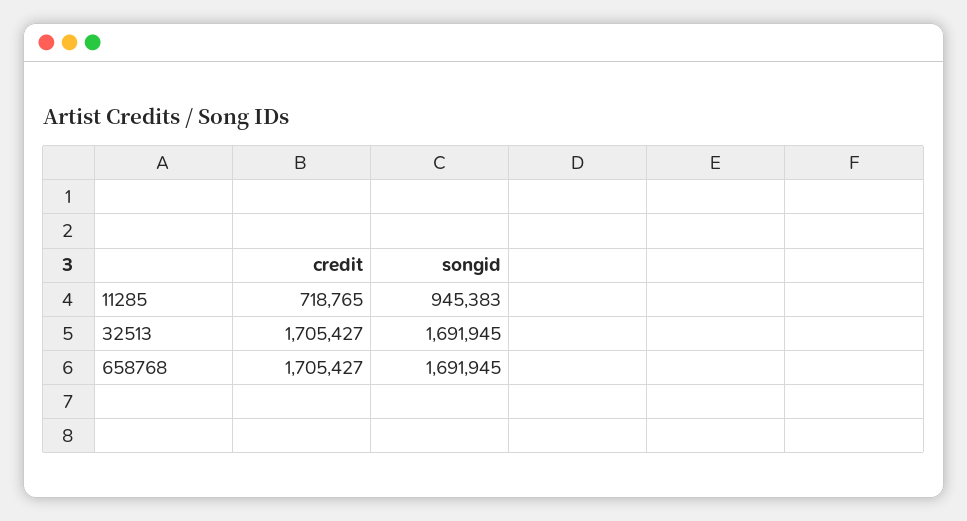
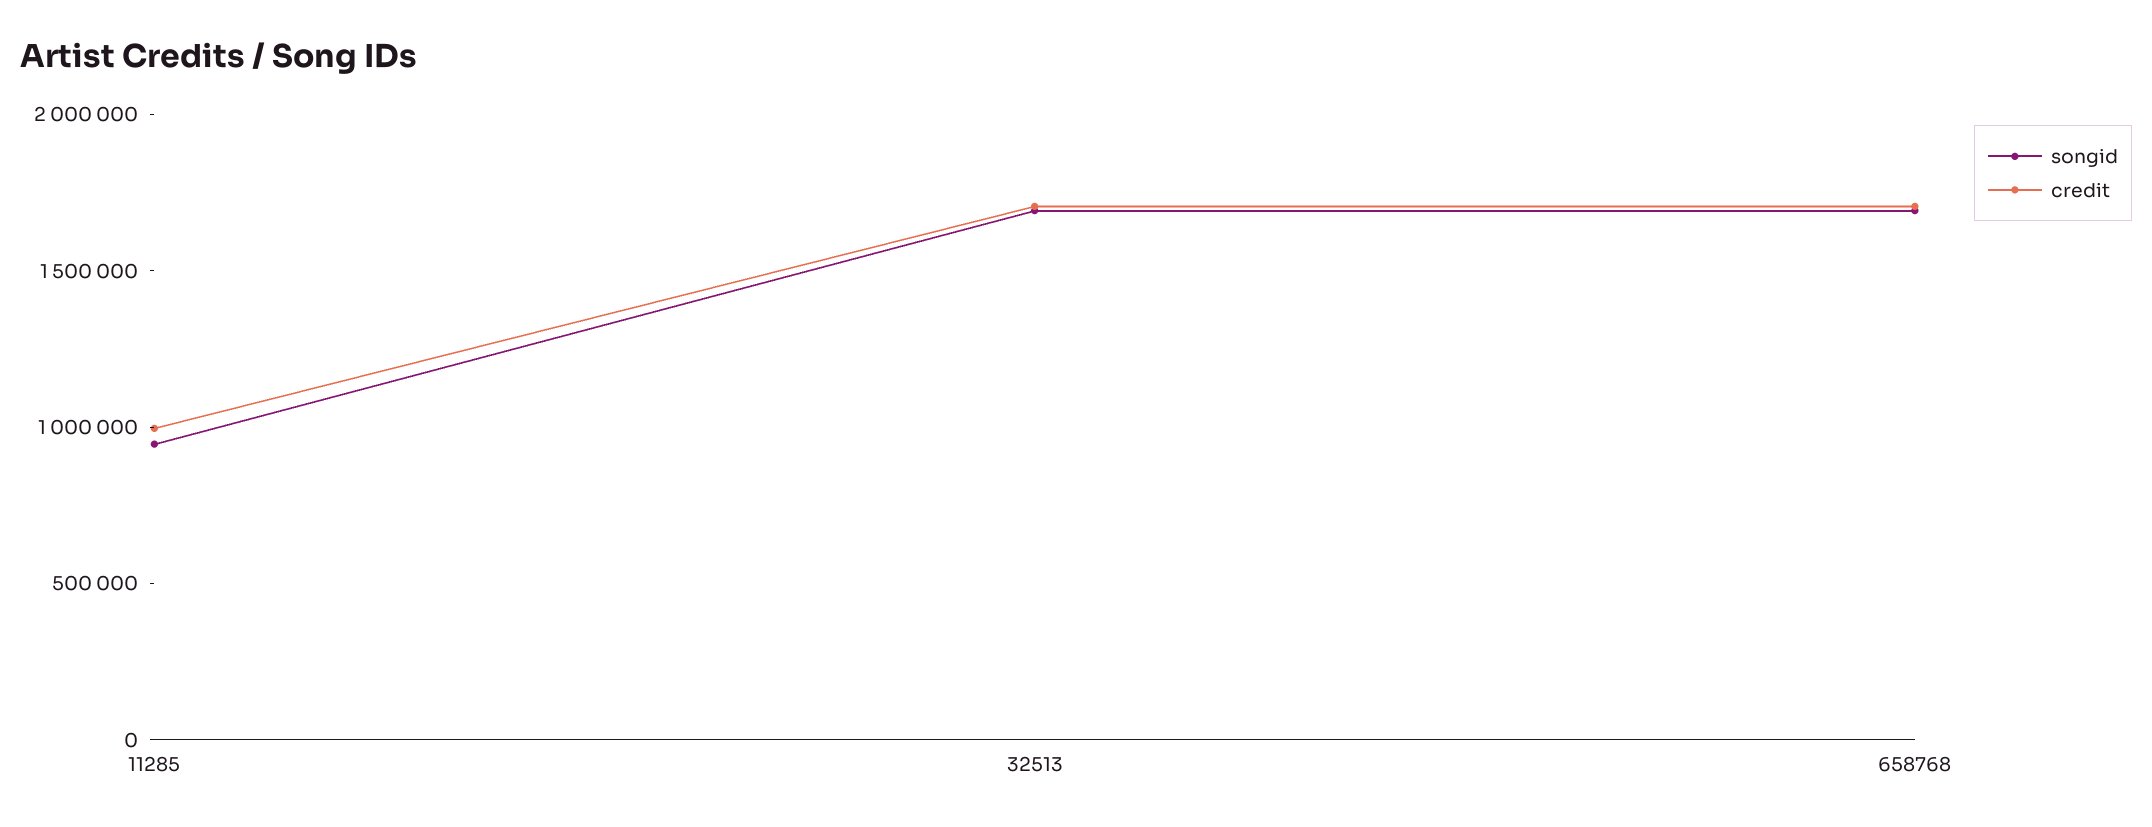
credit, 11285: 718765 -> 1000000

